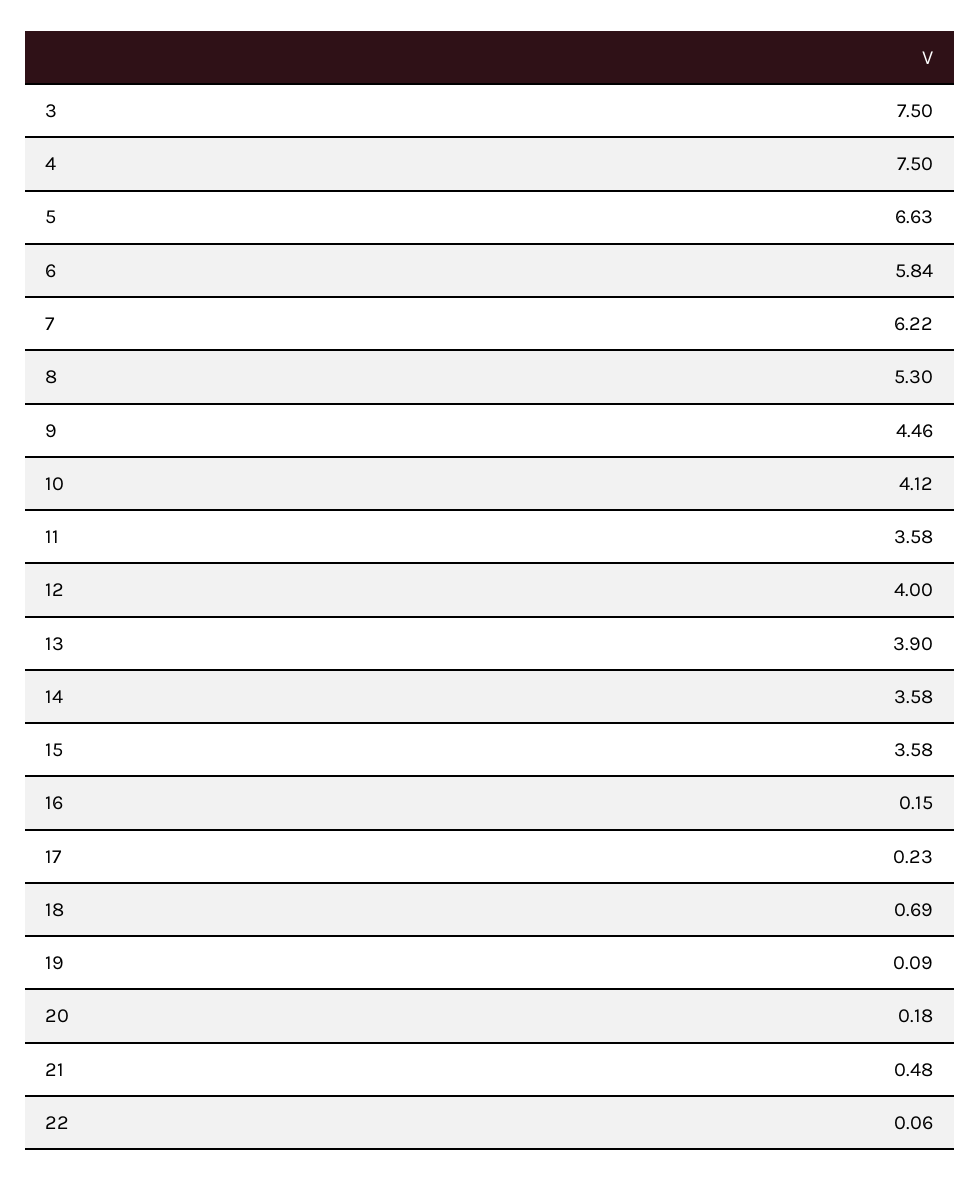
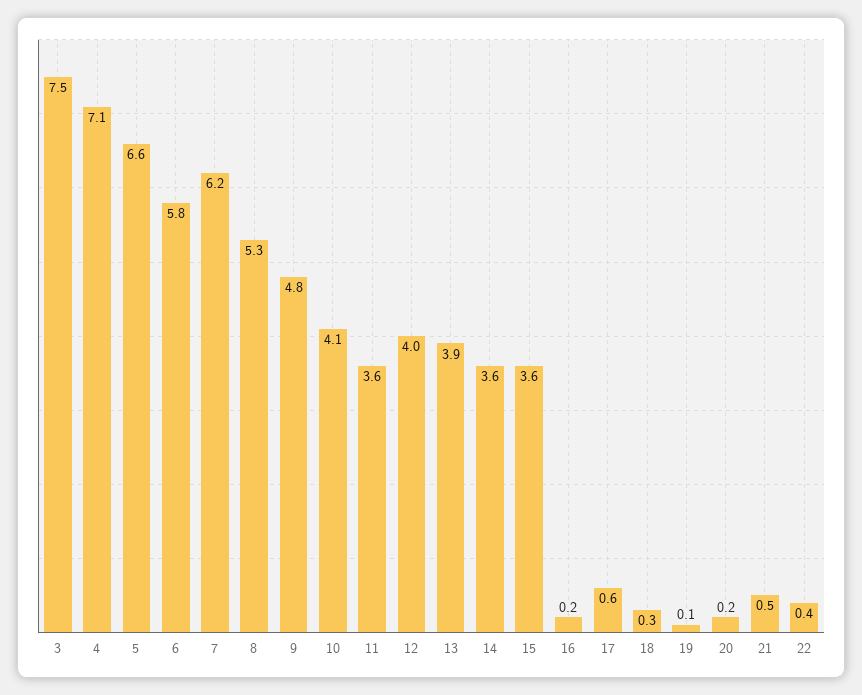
4: 7.5 -> 7.1
9: 4.46 -> 4.8
17: 0.23 -> 0.6
18: 0.69 -> 0.3
22: 0.06 -> 0.4

